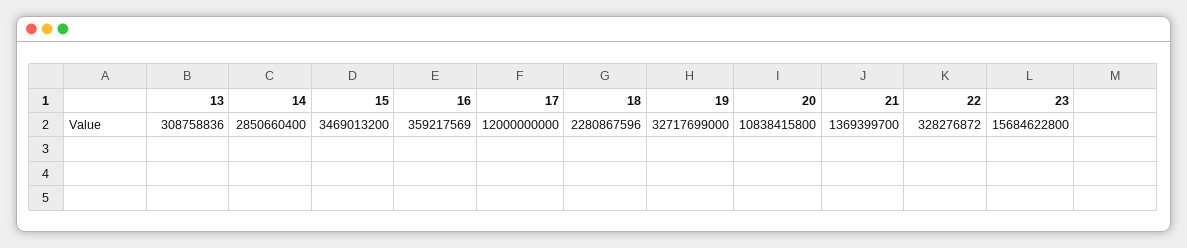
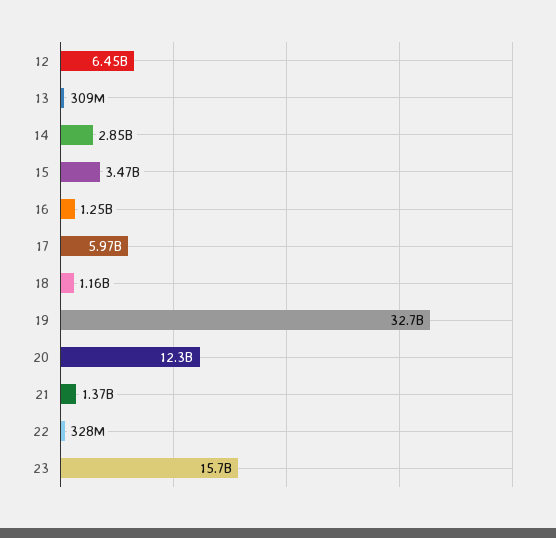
16: 359217569 -> 1250000000
17: 12000000000 -> 5970000000
18: 2280867596 -> 1160000000
20: 10838415800 -> 12300000000
12: none -> 6450000000

